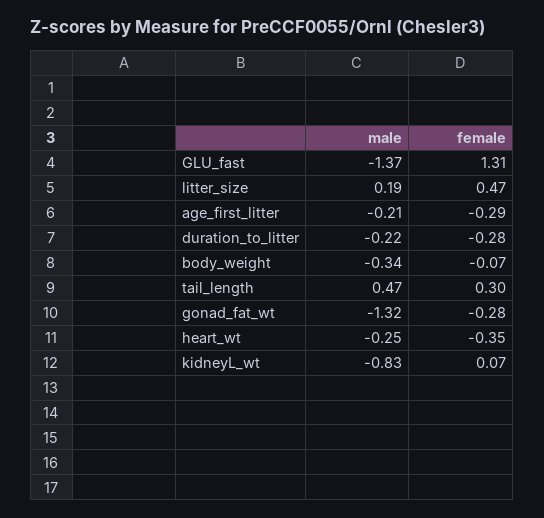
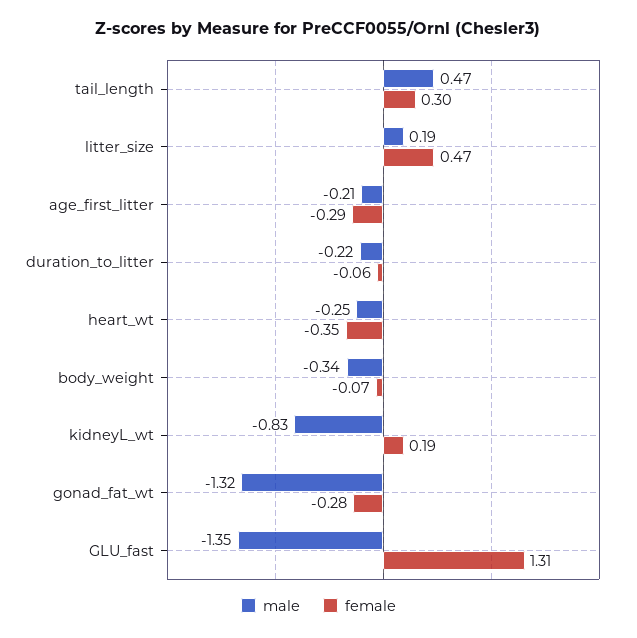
male, GLU_fast: -1.37 -> -1.35
female, duration_to_litter: -0.28 -> -0.06
female, kidneyL_wt: 0.07 -> 0.19

